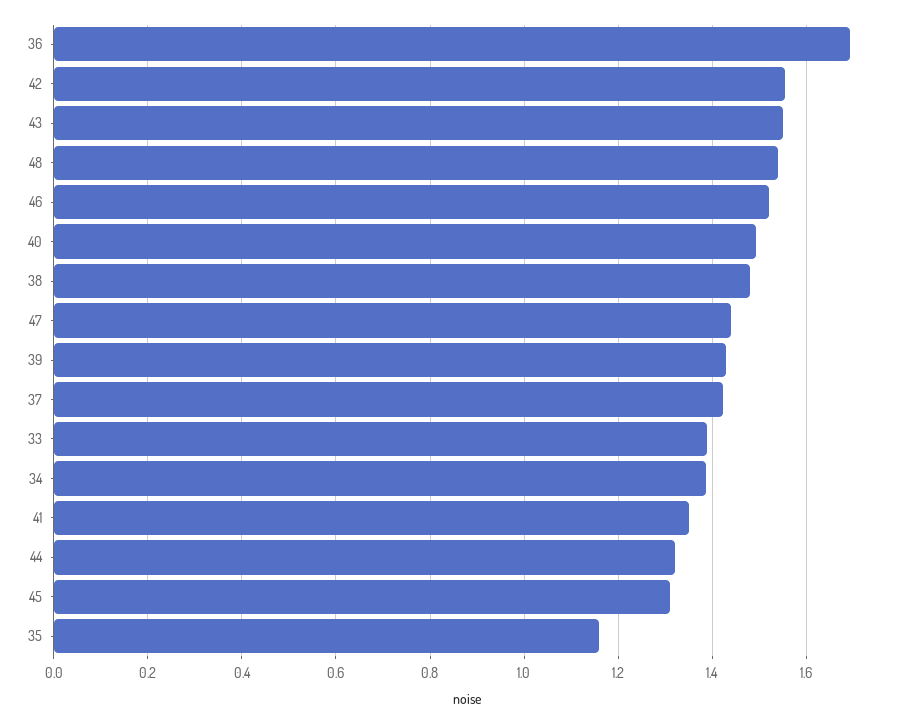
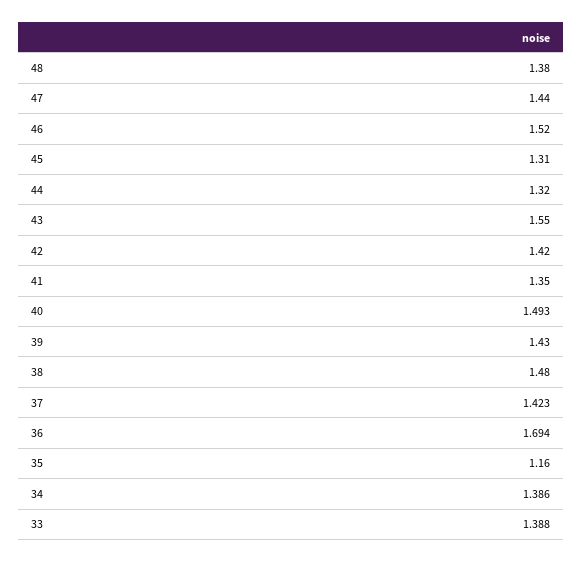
42: 1.56 -> 1.42
48: 1.54 -> 1.38

